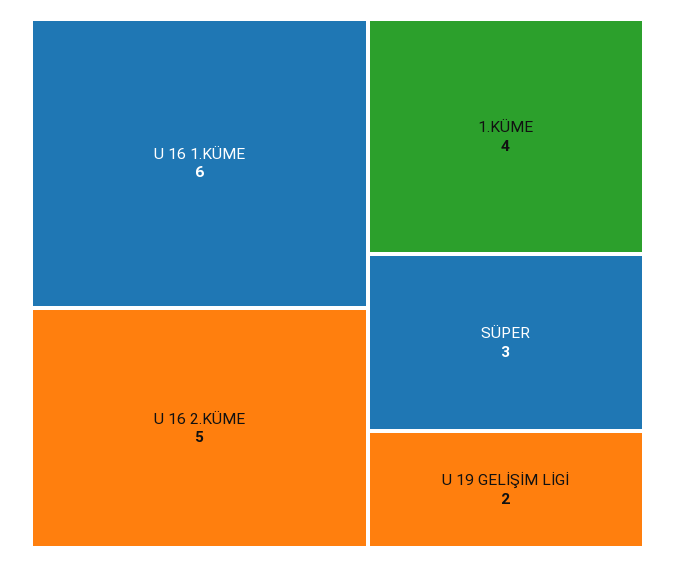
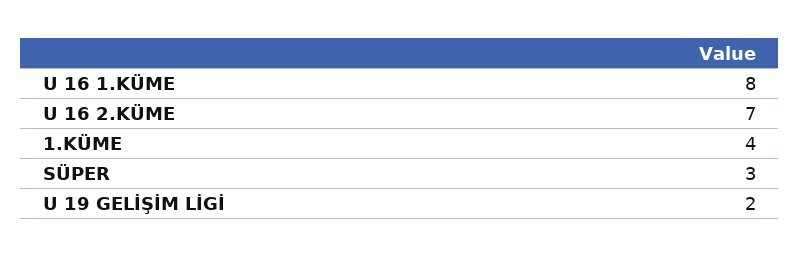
U 16 1.KÜME: 6 -> 8
U 16 2.KÜME: 5 -> 7

